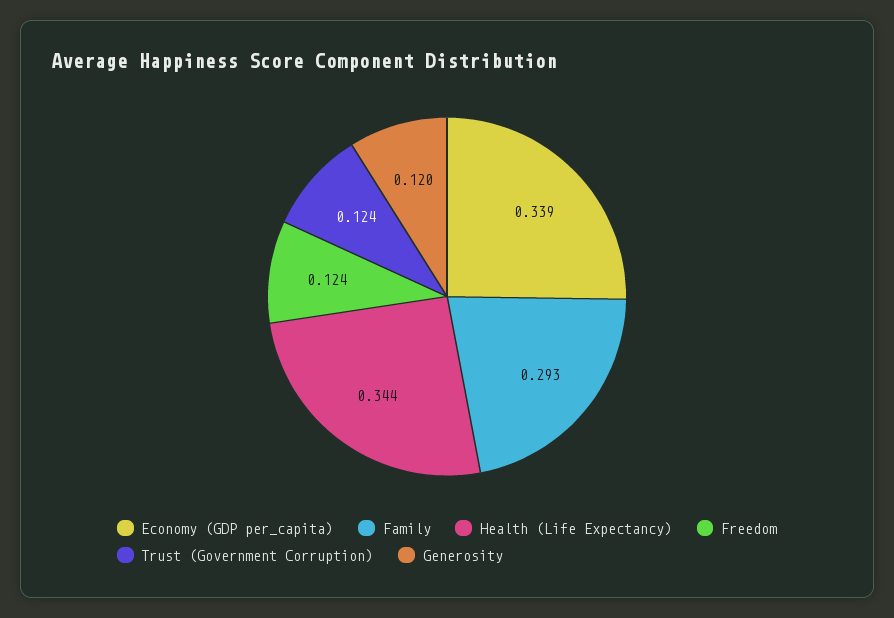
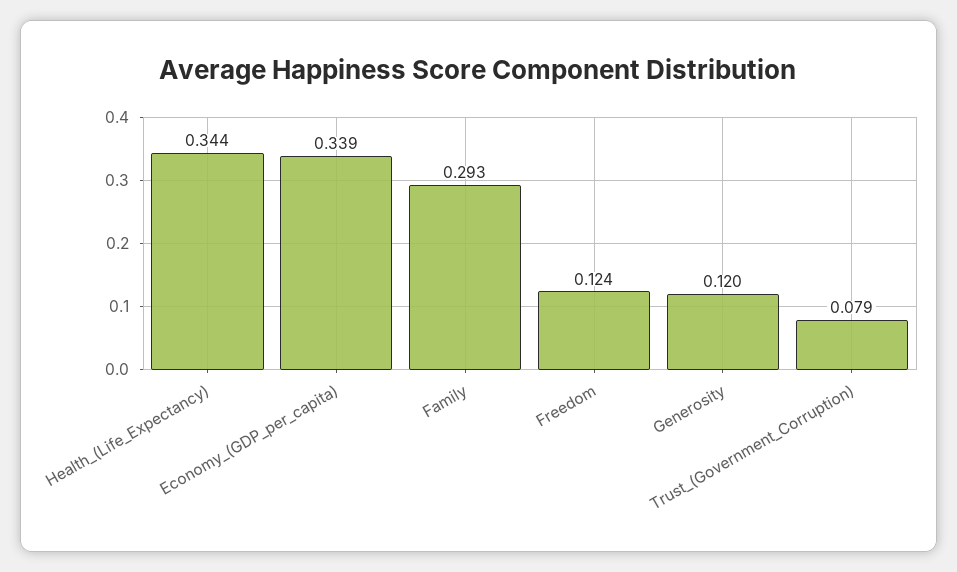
Trust (Government Corruption): 0.124 -> 0.079

